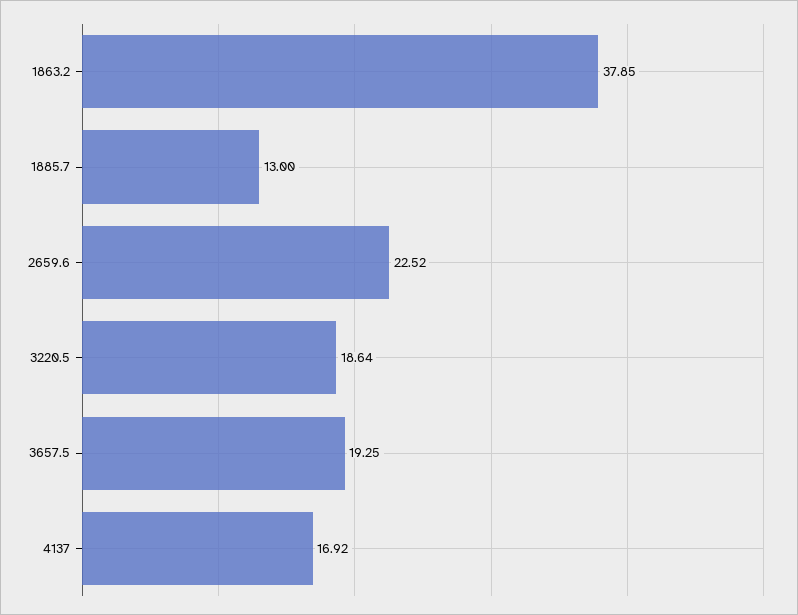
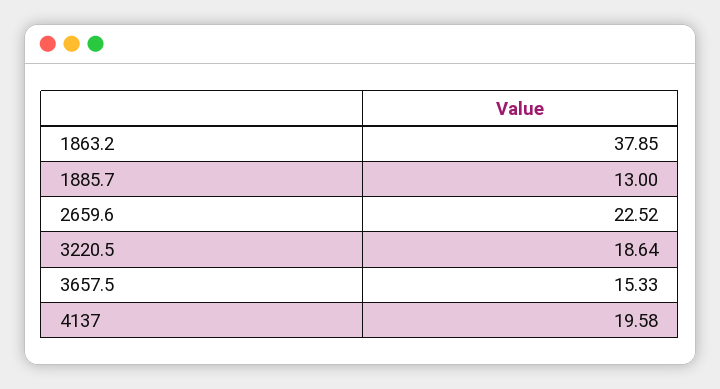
3657.5: 19.25 -> 15.33
4137: 16.92 -> 19.58

